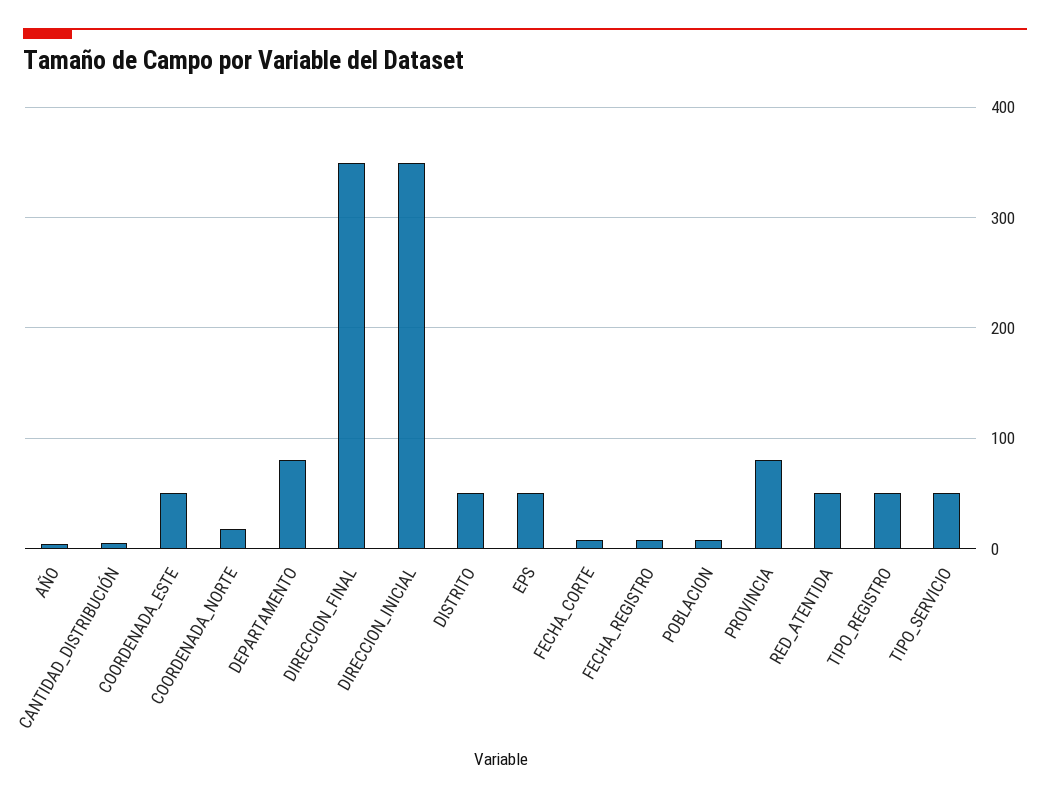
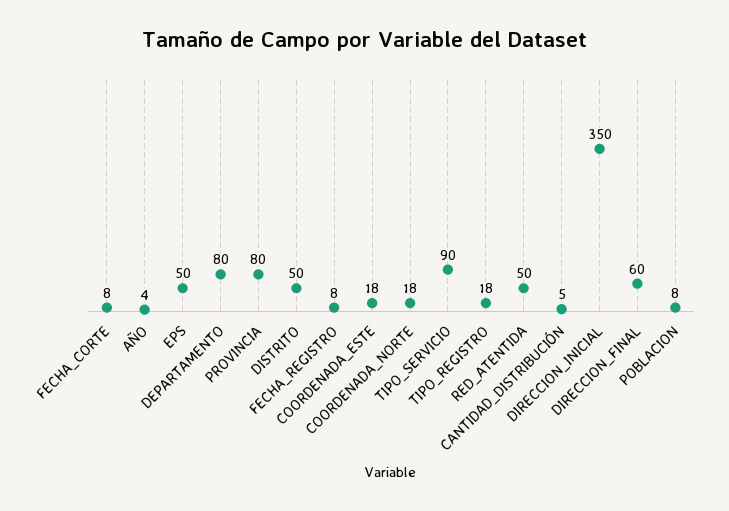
COORDENADA_ESTE: 50 -> 18
DIRECCION_FINAL: 350 -> 60
TIPO_REGISTRO: 50 -> 18
TIPO_SERVICIO: 50 -> 90

